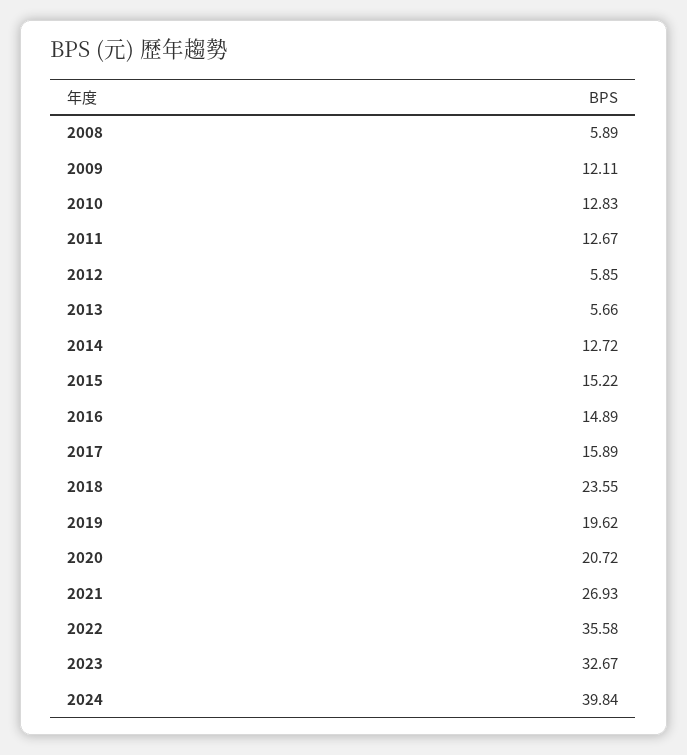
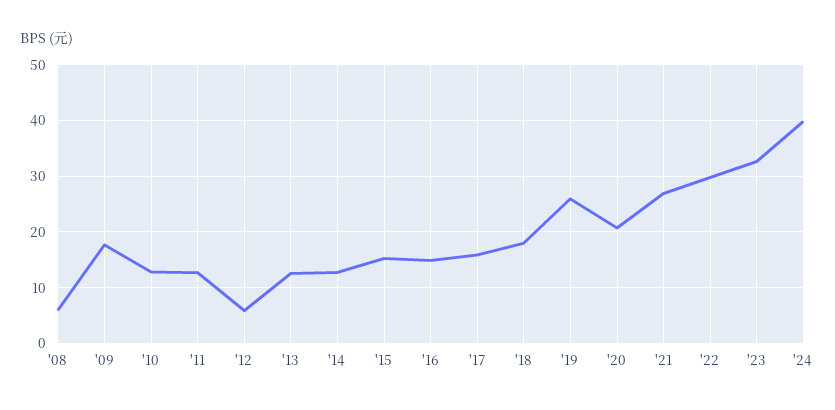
2009: 12.11 -> 18
2013: 5.66 -> 12
2018: 23.55 -> 18
2019: 19.62 -> 26
2022: 35.58 -> 30

